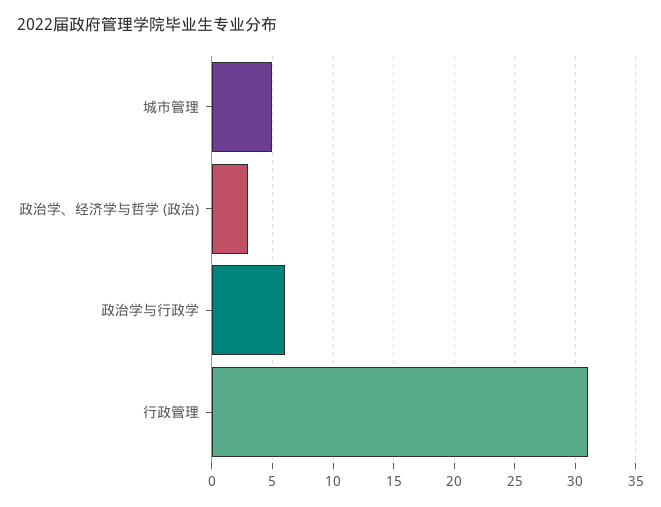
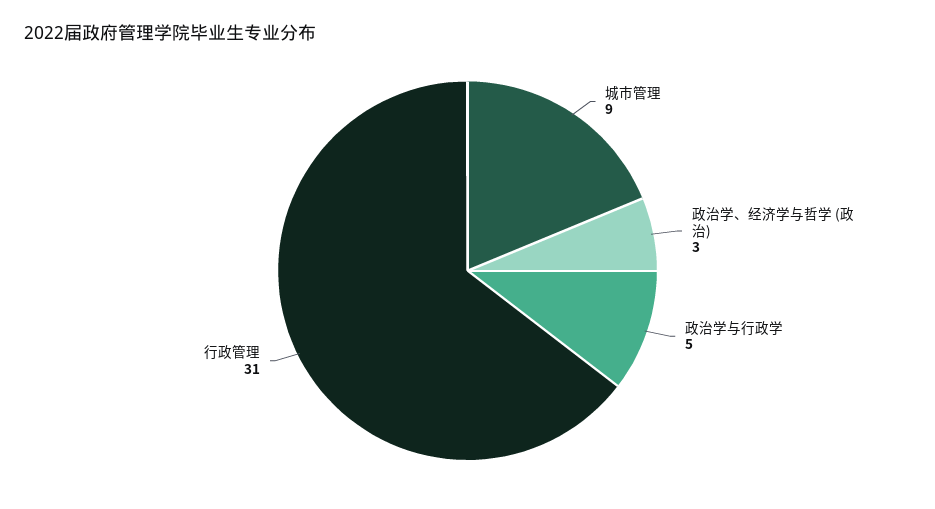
城市管理: 5 -> 9
政治学与行政学: 6 -> 5

